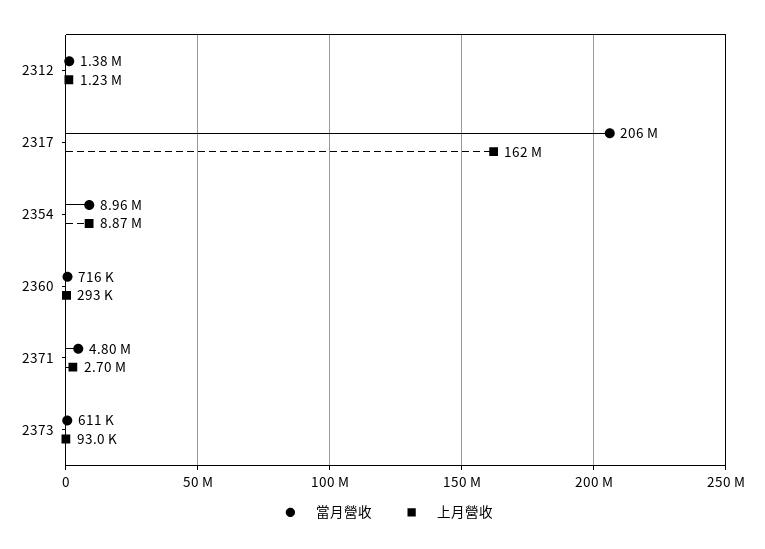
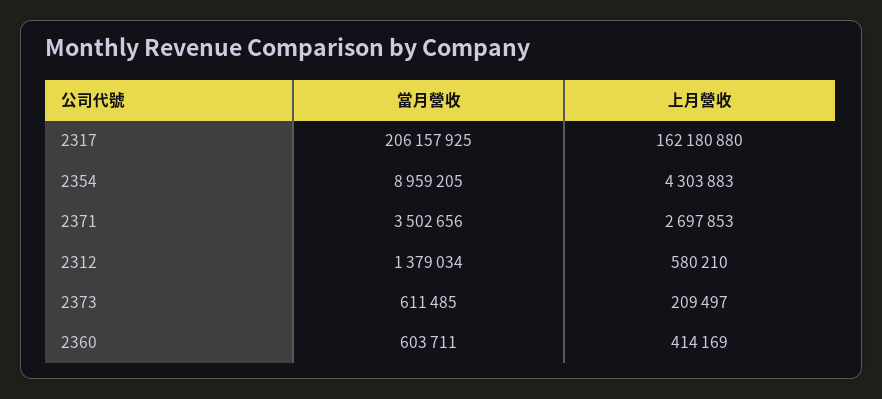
上月營收, 2312: 1230000 -> 580210
上月營收, 2354: 8870000 -> 4303883
當月營收, 2360: 716000 -> 603711
上月營收, 2360: 293000 -> 414169
當月營收, 2371: 4800000 -> 3502656
上月營收, 2373: 93000 -> 209497

